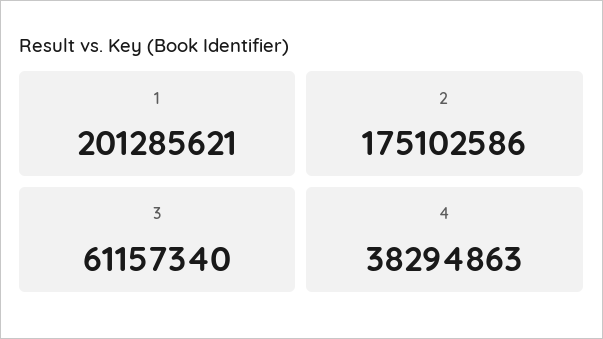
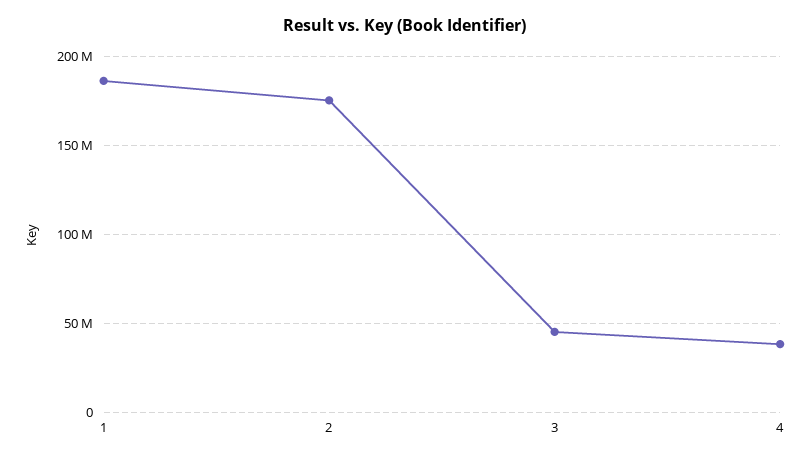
1: 201285621 -> 185000000
3: 61157340 -> 45000000

